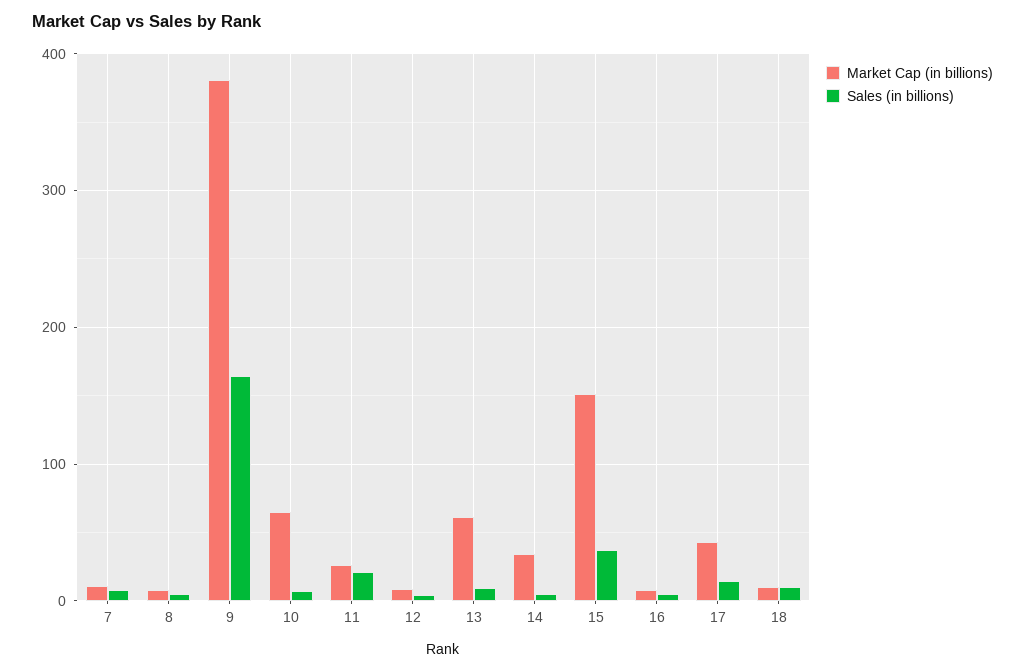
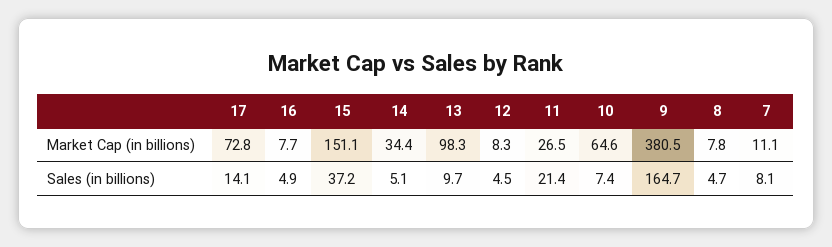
Market Cap (in billions), 13: 60 -> 98.3
Market Cap (in billions), 17: 40 -> 72.8
Market Cap (in billions), 18: 10 -> none
Sales (in billions), 18: 10 -> none

